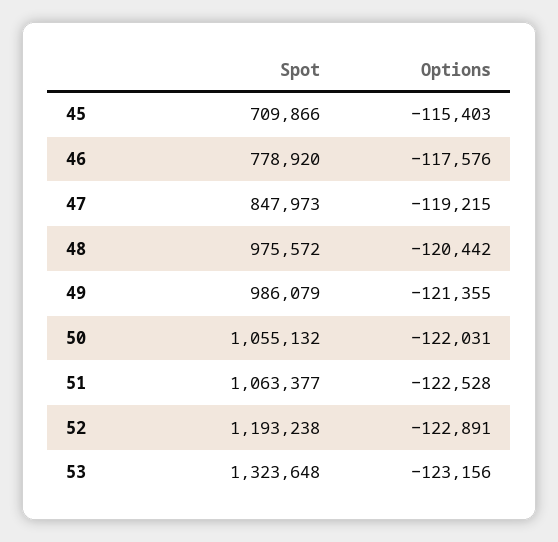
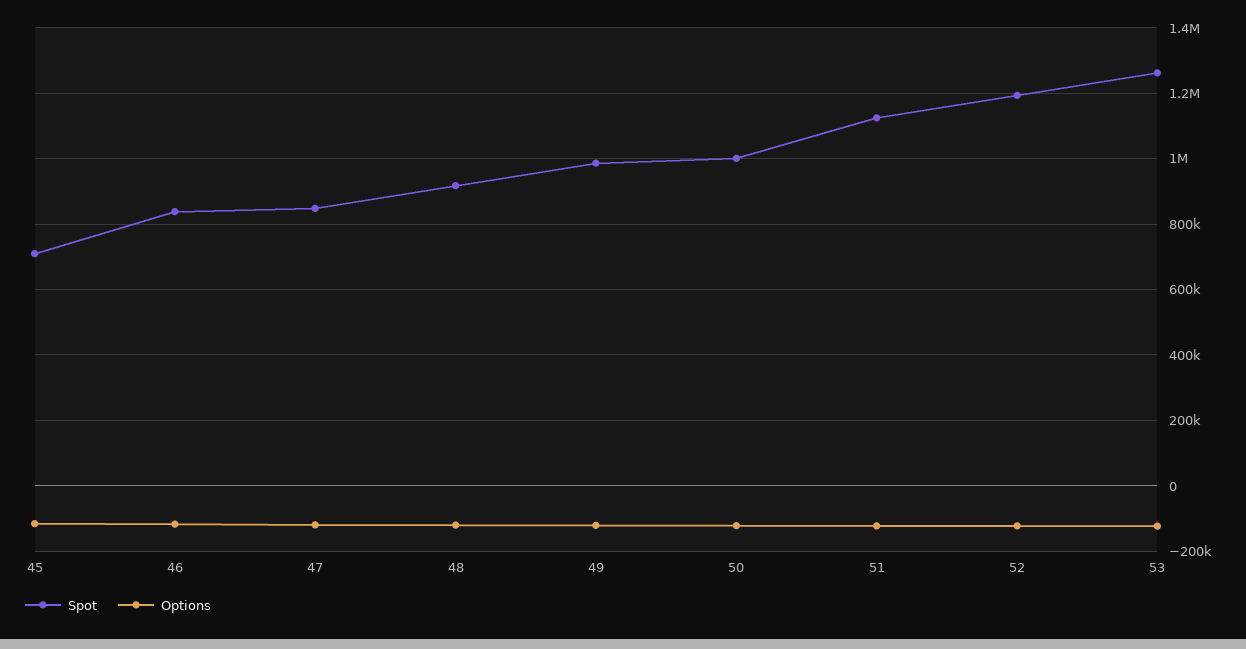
Spot, 46: 778920 -> 840000
Spot, 48: 975572 -> 920000
Spot, 50: 1055132 -> 1000000
Spot, 51: 1063377 -> 1120000
Spot, 53: 1323648 -> 1260000

